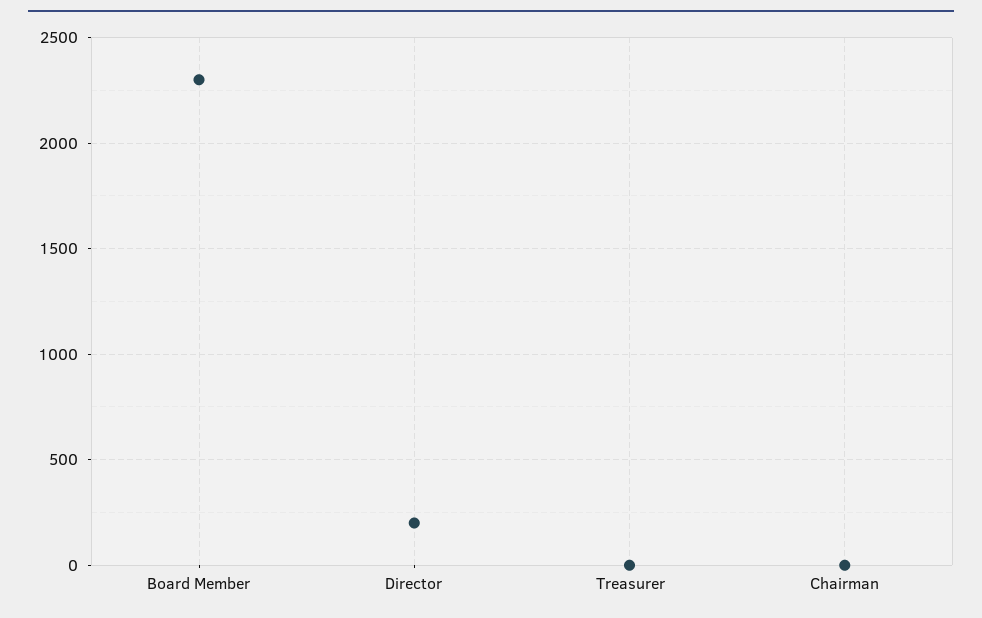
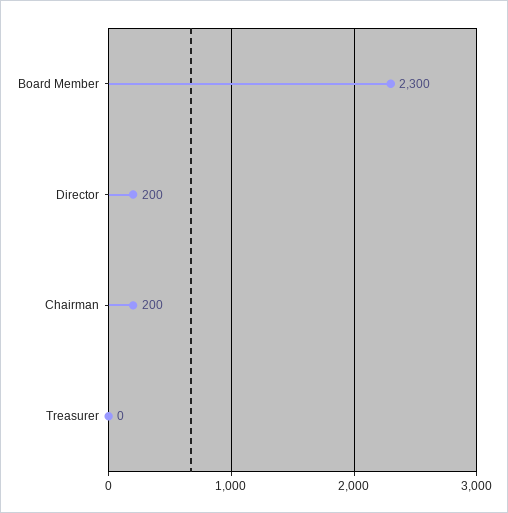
Chairman: 0 -> 200

